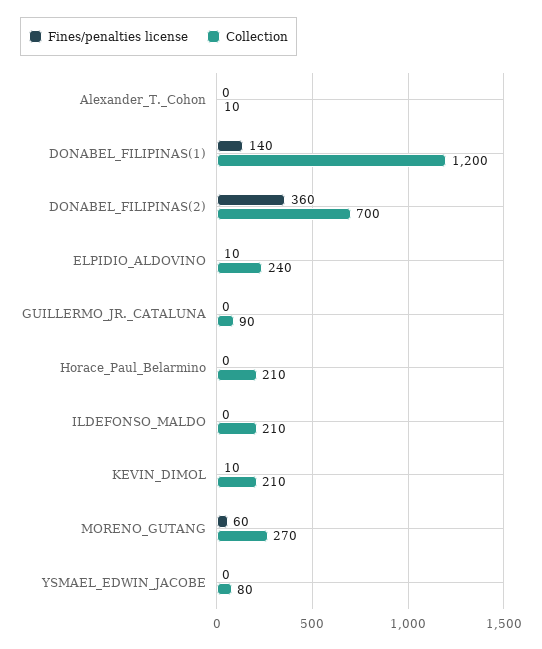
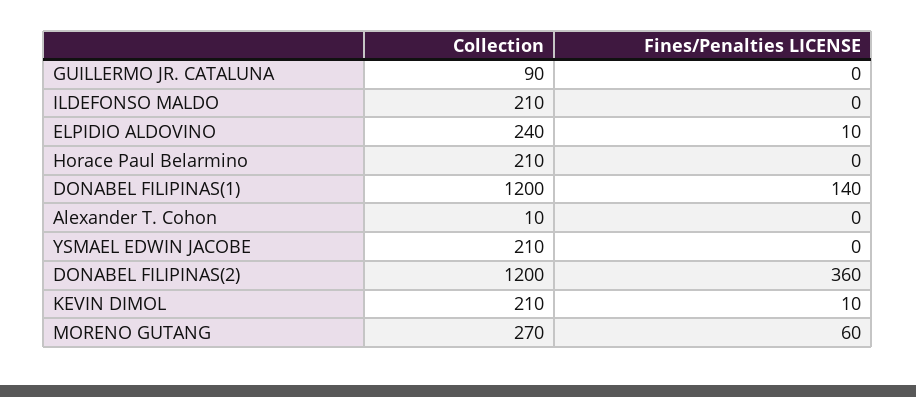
Collection, DONABEL_FILIPINAS(2): 700 -> 1200
Collection, YSMAEL_EDWIN_JACOBE: 80 -> 210

